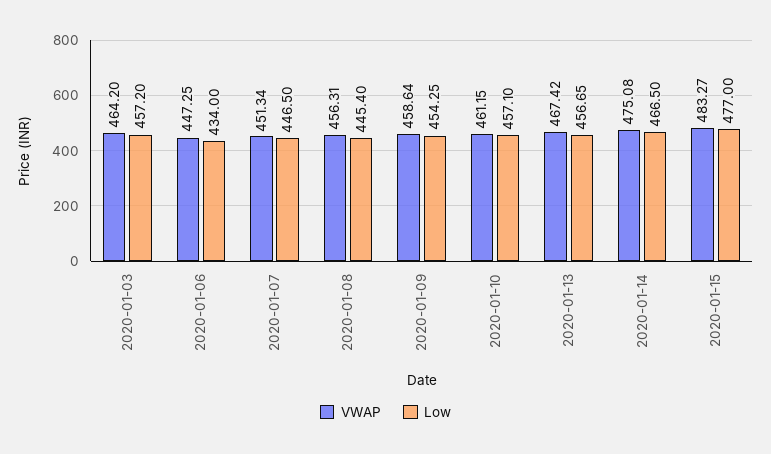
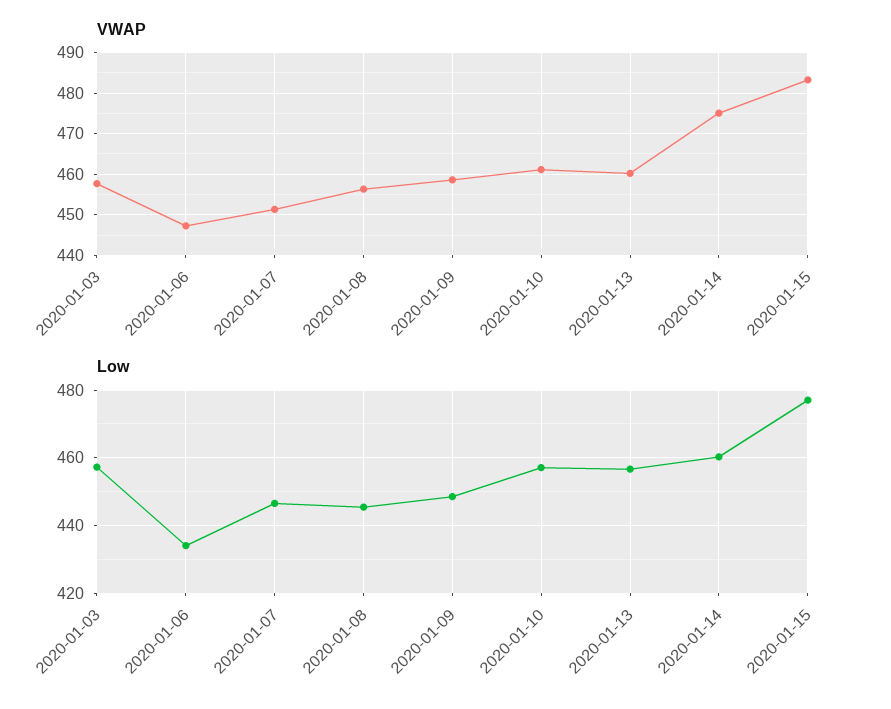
VWAP, 2020-01-03: 464.2 -> 458
Low, 2020-01-09: 454.25 -> 448
VWAP, 2020-01-13: 467.42 -> 460
Low, 2020-01-14: 466.5 -> 460

